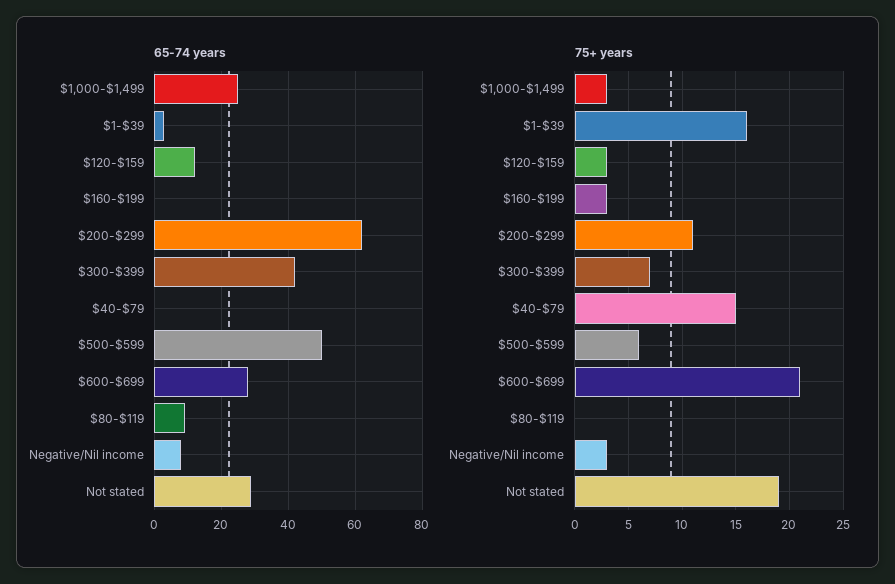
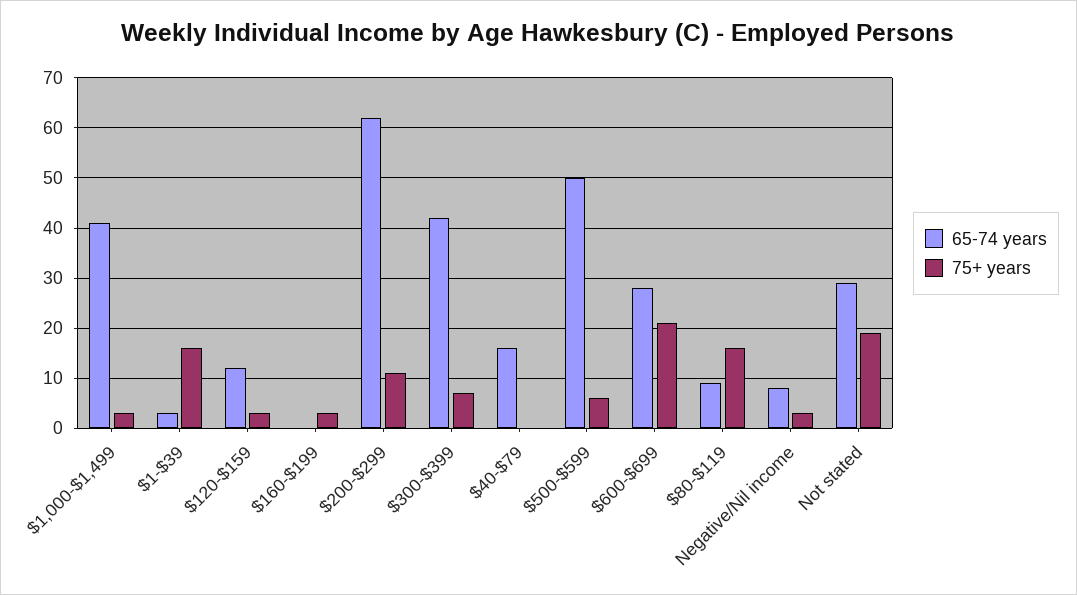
65-74 years, $1,000-$1,499: 25 -> 40
65-74 years, $40-$79: 0 -> 15
75+ years, $40-$79: 15 -> 0
75+ years, $80-$119: 0 -> 15

